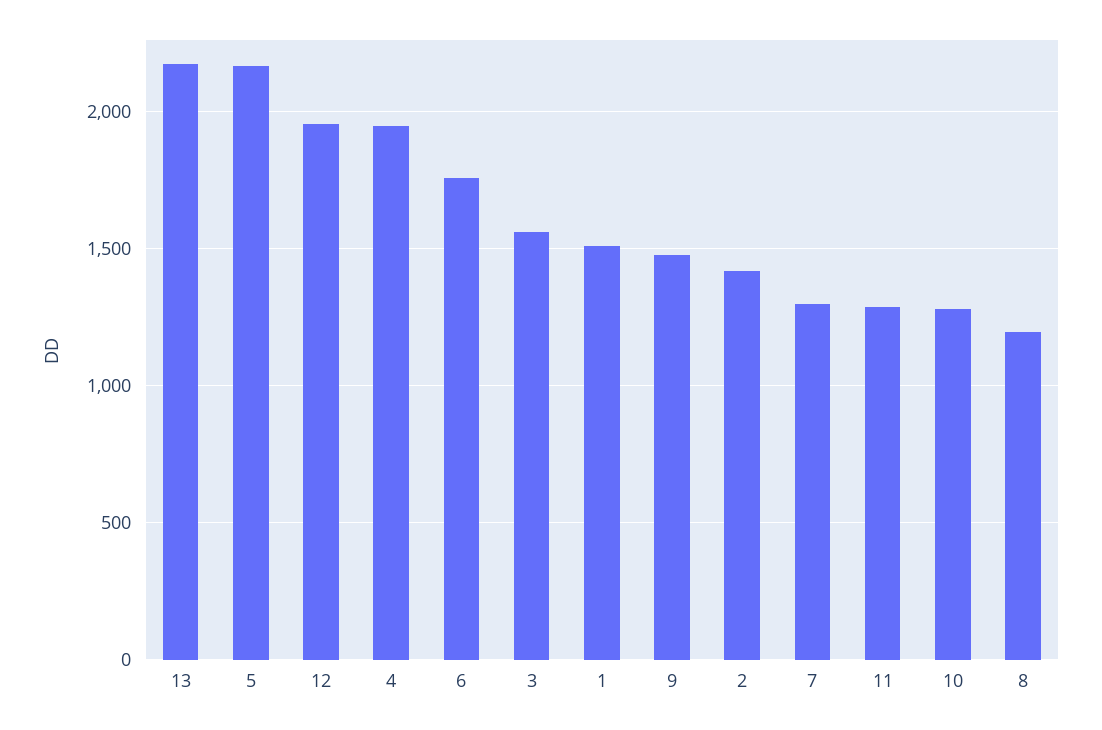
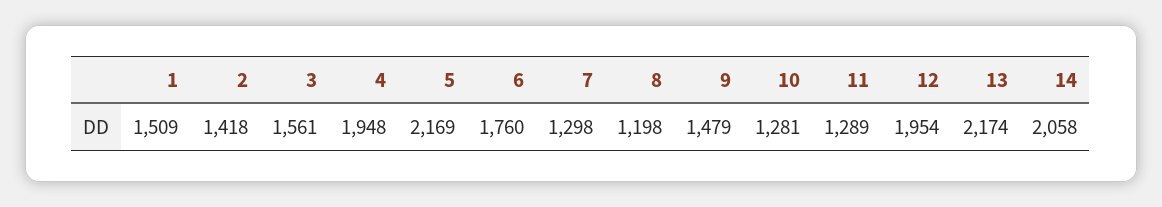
14: none -> 2058

